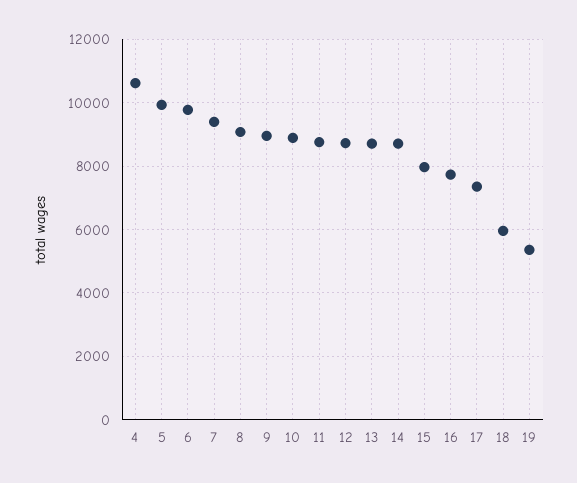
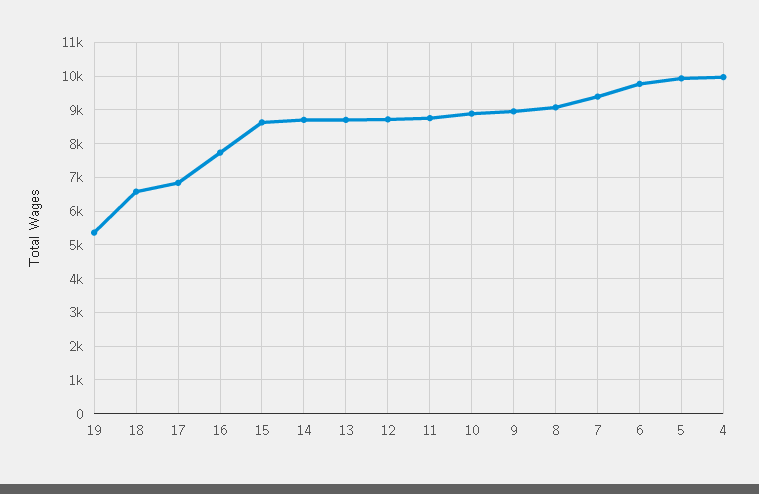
4: 10600 -> 10000
15: 8000 -> 8600
17: 7400 -> 6800
18: 6000 -> 6600

